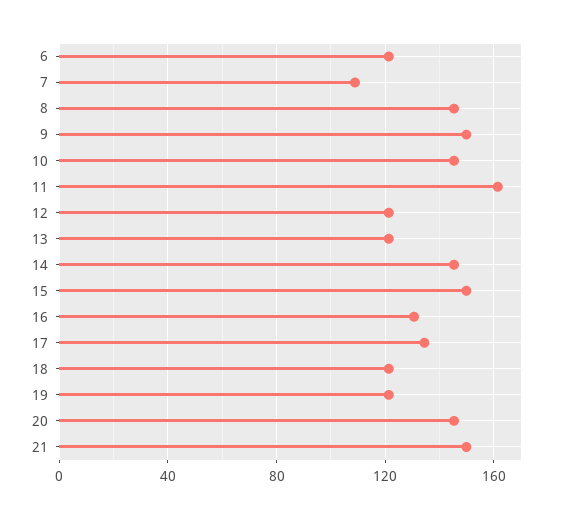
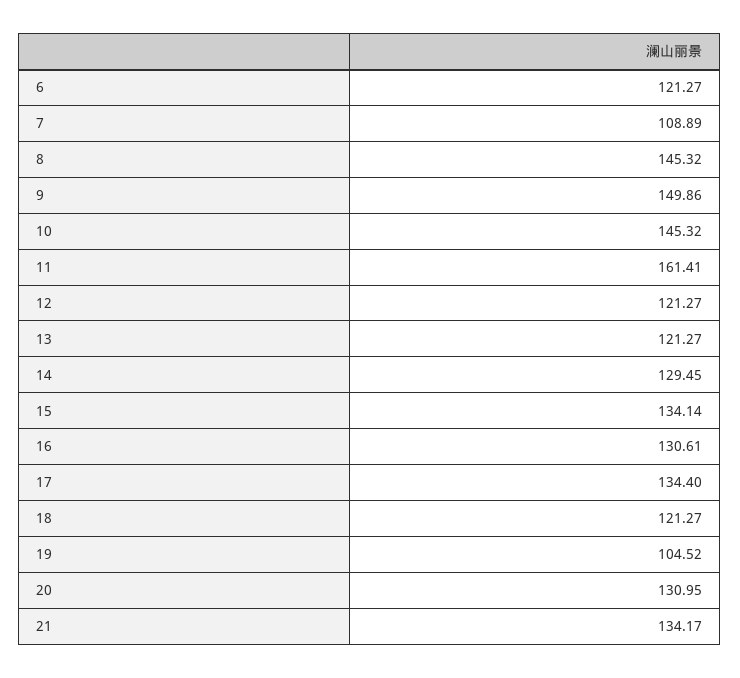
14: 145 -> 129.45
15: 150 -> 134.14
19: 120 -> 104.52
20: 145 -> 130.95
21: 150 -> 134.17

